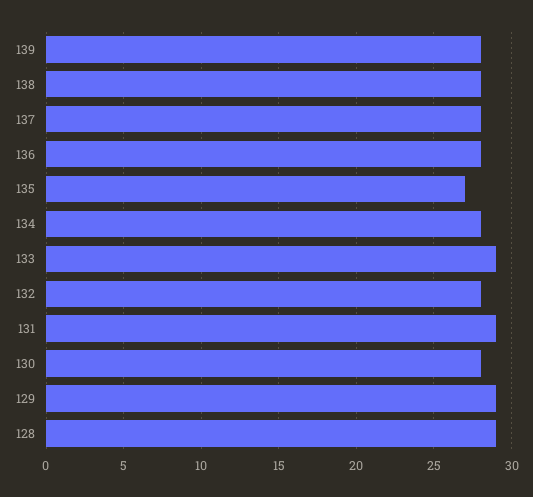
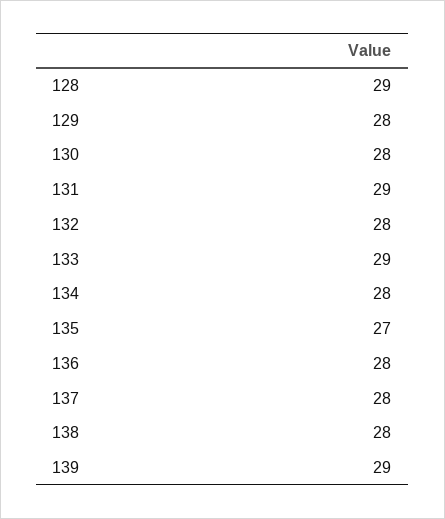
139: 28 -> 29
129: 29 -> 28

